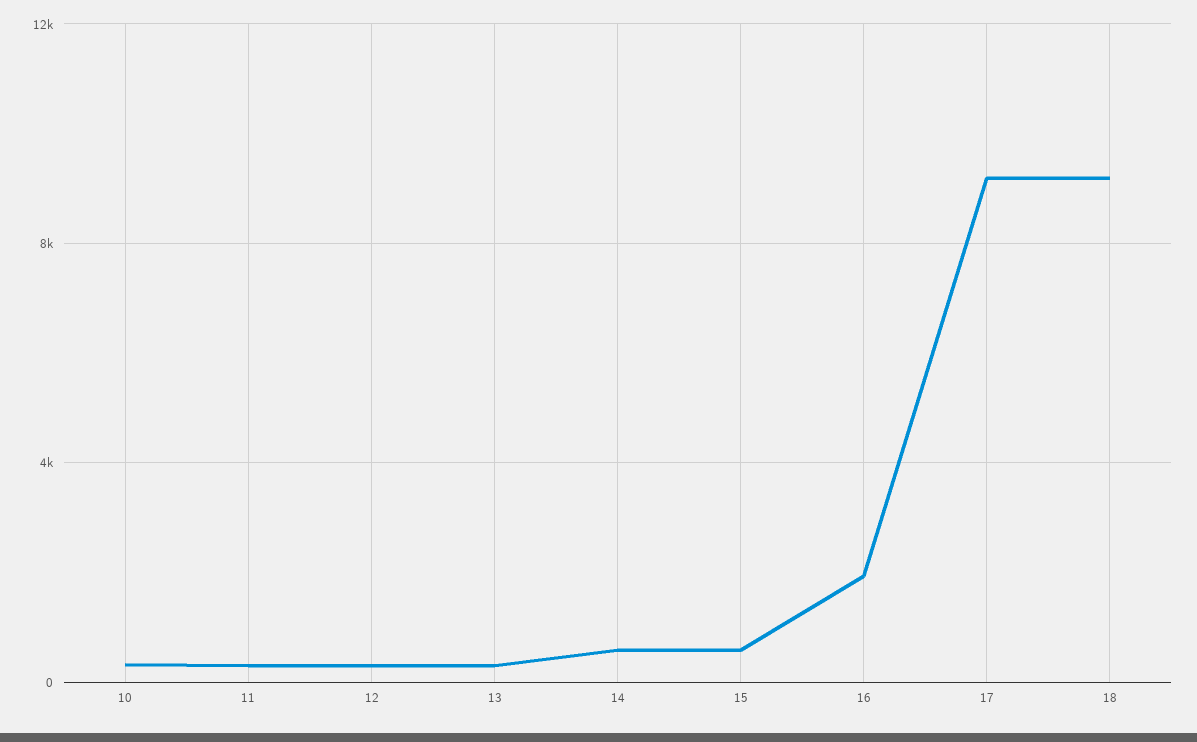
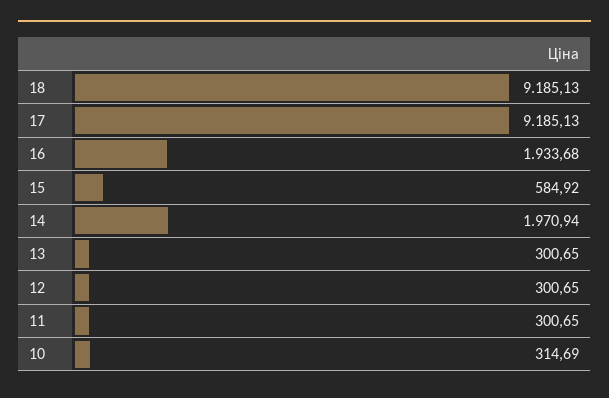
14: 500 -> 1970.94

